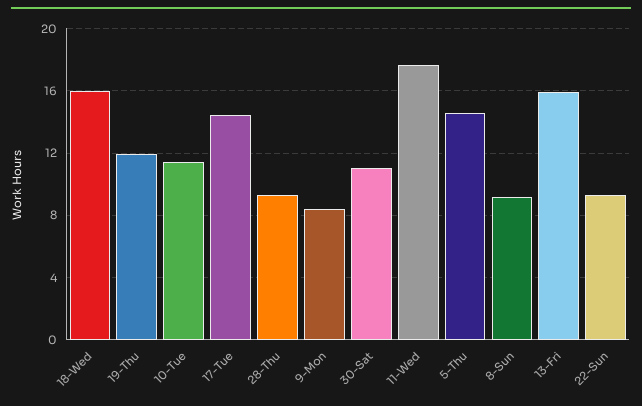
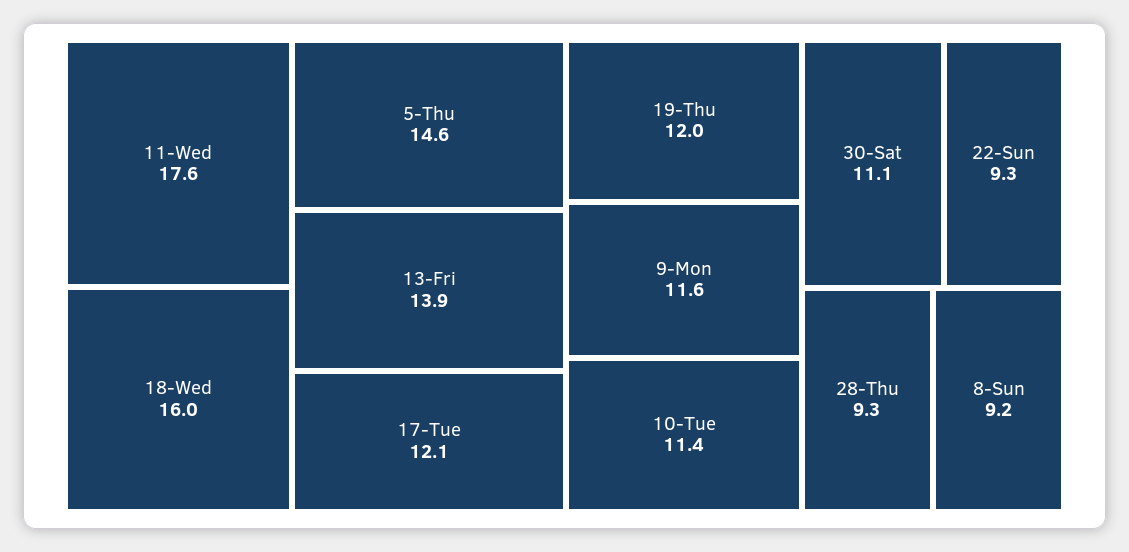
17-Tue: 14.5 -> 12.1
9-Mon: 8.5 -> 11.6
13-Fri: 16 -> 13.9

